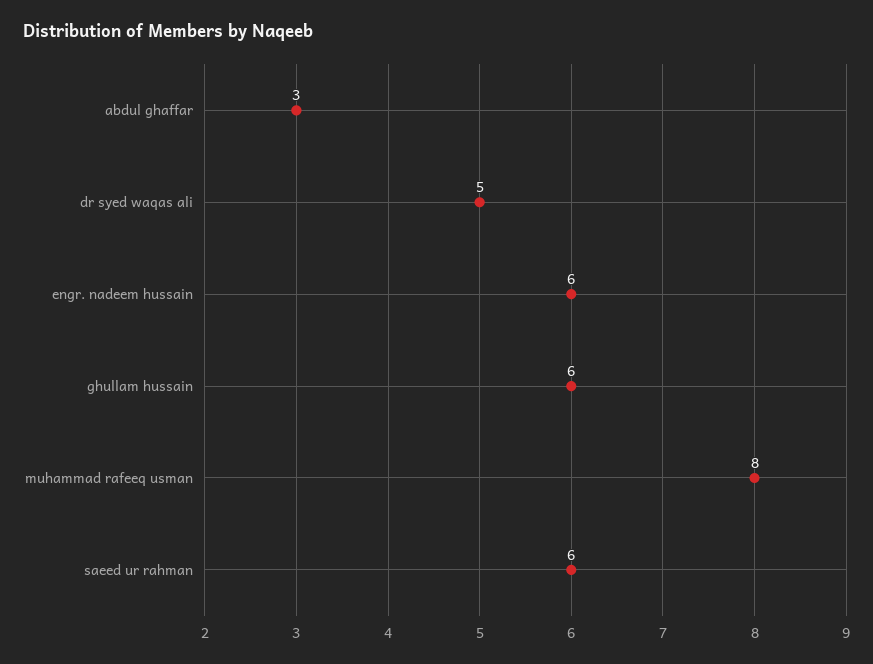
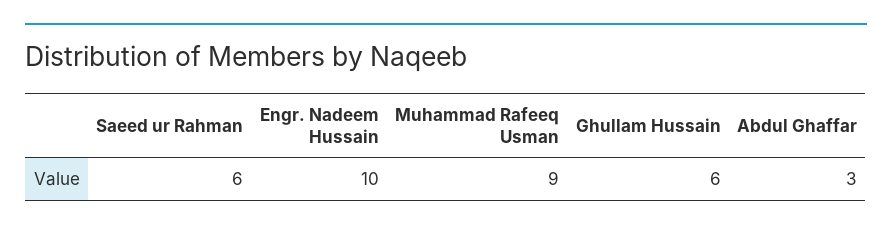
dr syed waqas ali: 5 -> none
engr. nadeem hussain: 6 -> 10
muhammad rafeeq usman: 8 -> 9

